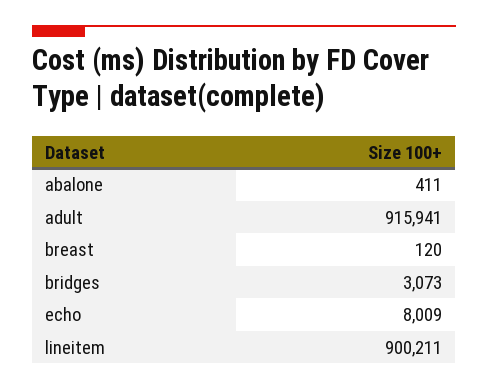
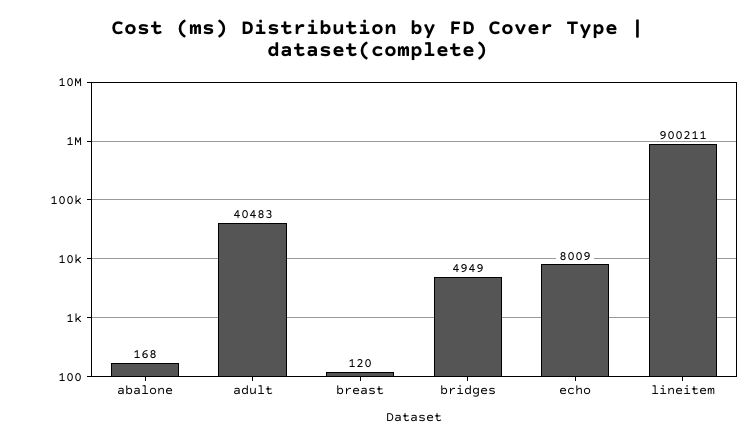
abalone: 411 -> 168
adult: 915941 -> 40483
bridges: 3073 -> 4949

